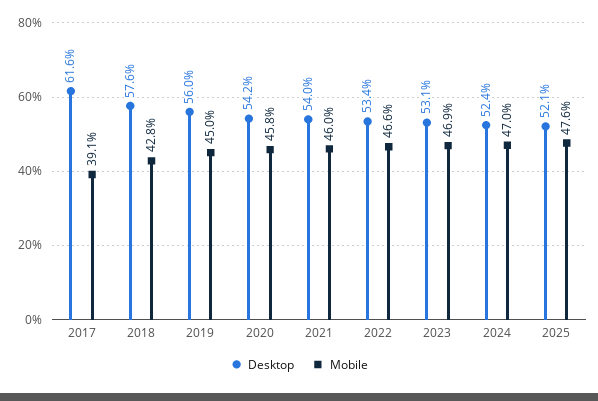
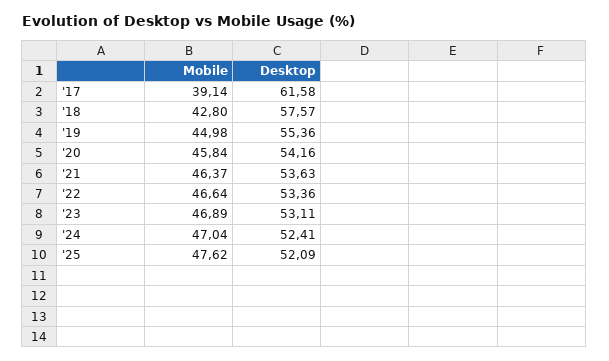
Desktop, 2019: 56 -> 55.36
Desktop, 2021: 54 -> 53.63
Mobile, 2021: 46 -> 46.37

